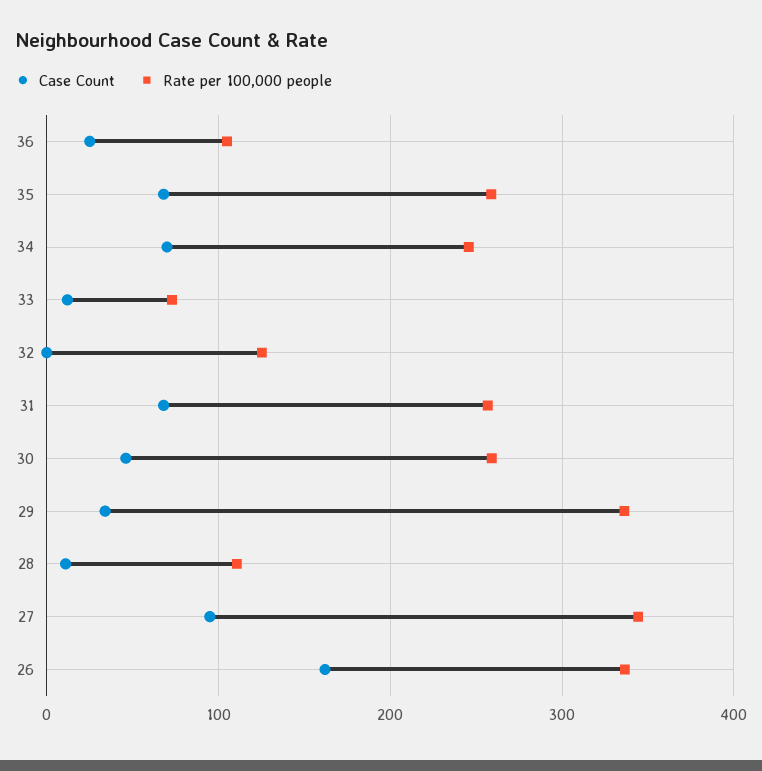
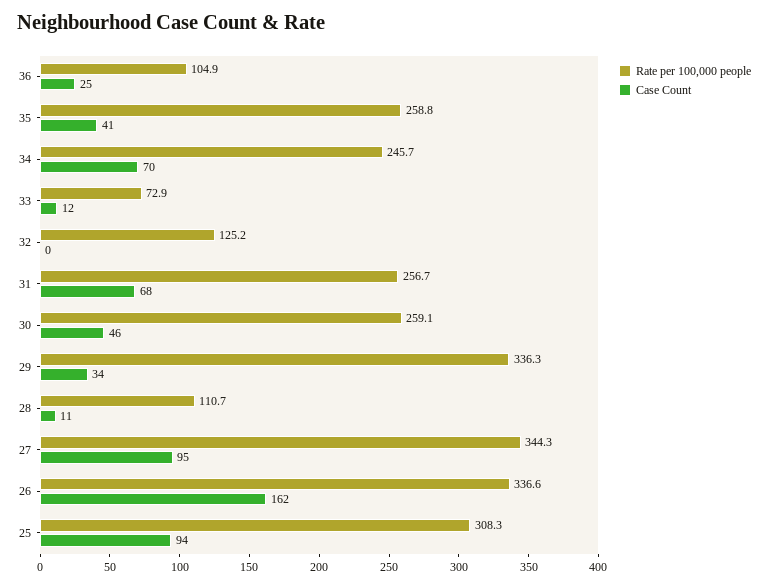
Case Count, 35: 70 -> 41
Rate per 100,000 people, 25: none -> 308.3
Case Count, 25: none -> 94

